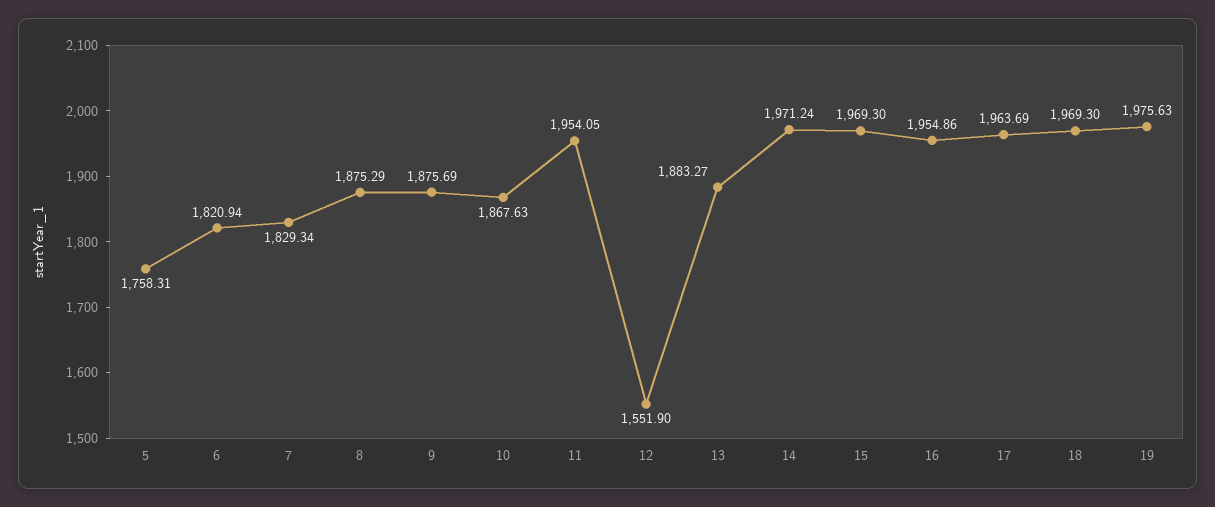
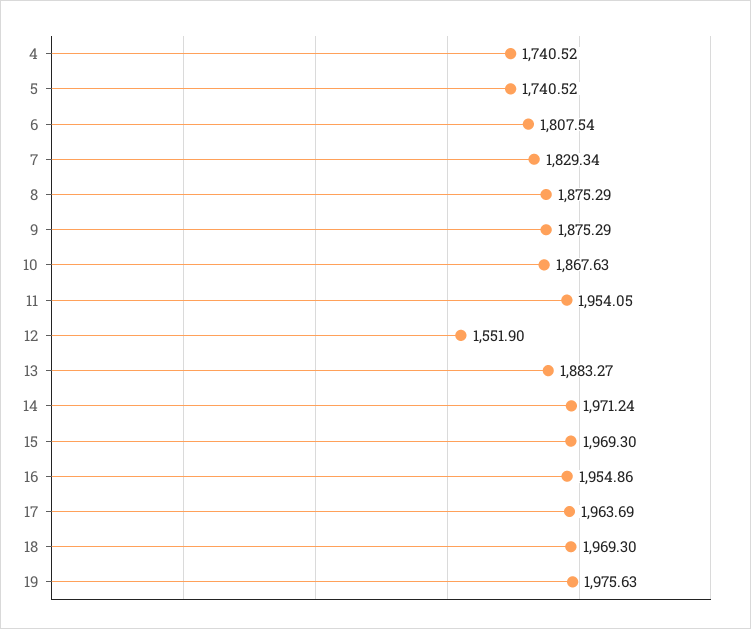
5: 1758.31 -> 1740.52
6: 1820.94 -> 1807.54
9: 1875.69 -> 1875.29
4: none -> 1740.52

